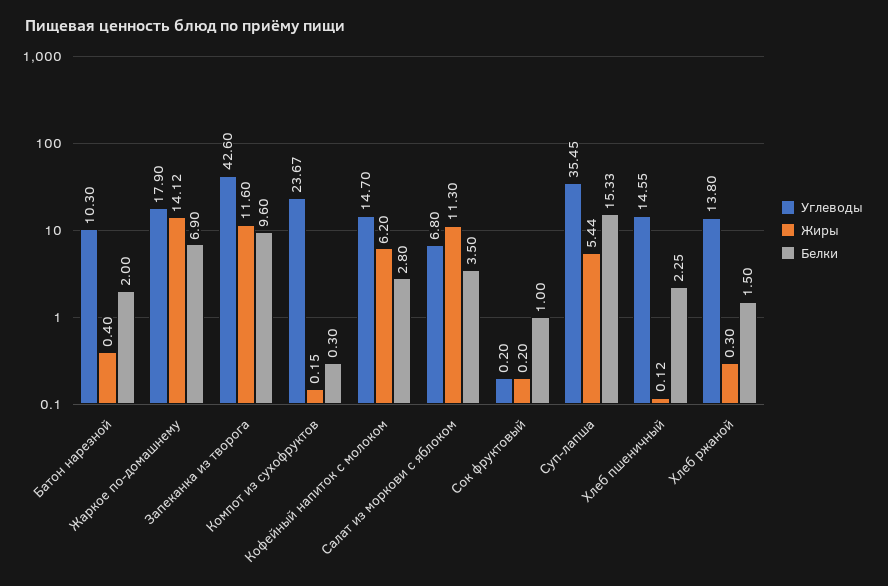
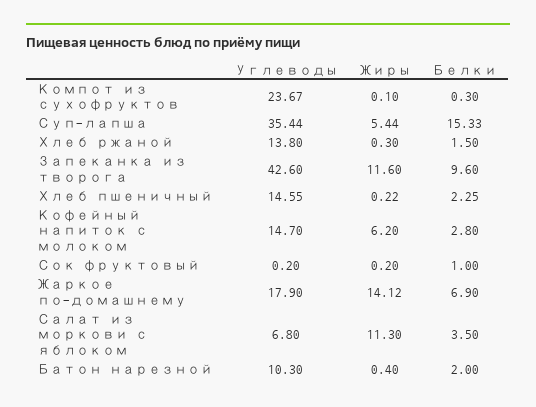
Жиры, Компот из сухофруктов: 0.15 -> 0.1
Углеводы, Суп-лапша: 35.45 -> 35.44
Жиры, Хлеб пшеничный: 0.12 -> 0.22

